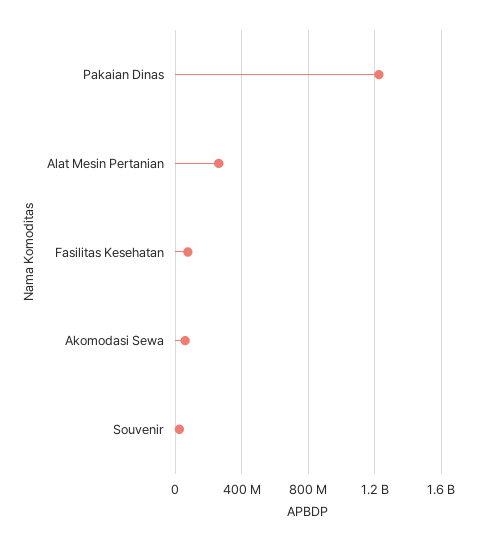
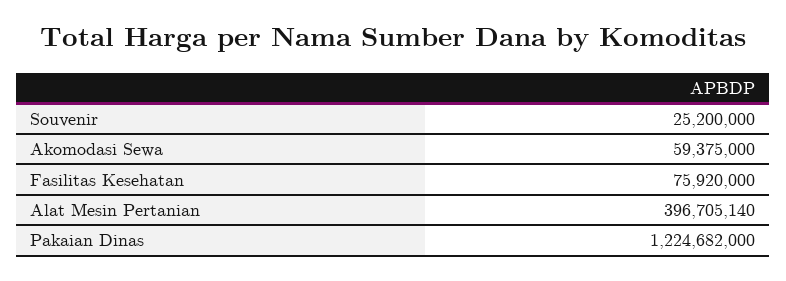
Alat Mesin Pertanian: 250000000 -> 396705140

